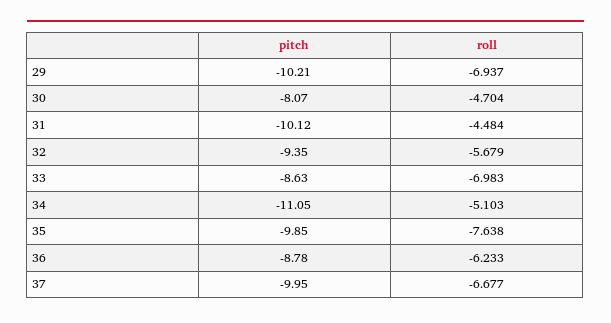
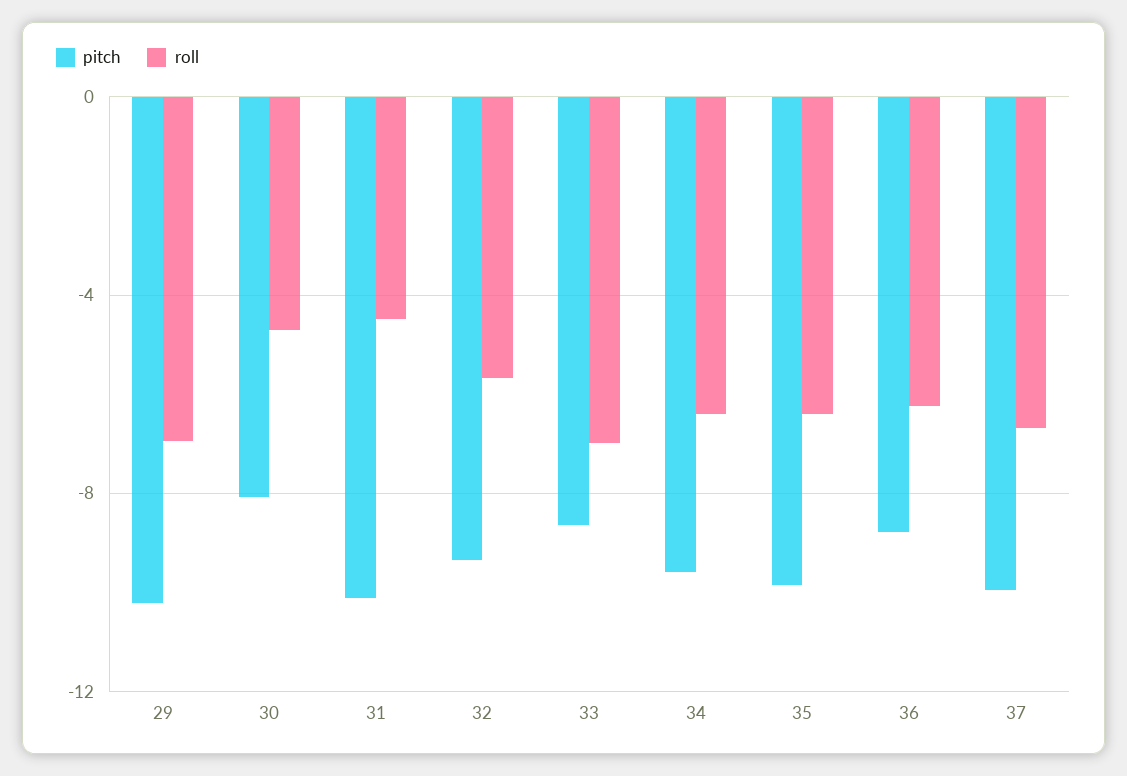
pitch, 34: -11.05 -> -9.5
roll, 34: -5.103 -> -6.5
roll, 35: -7.638 -> -6.5

